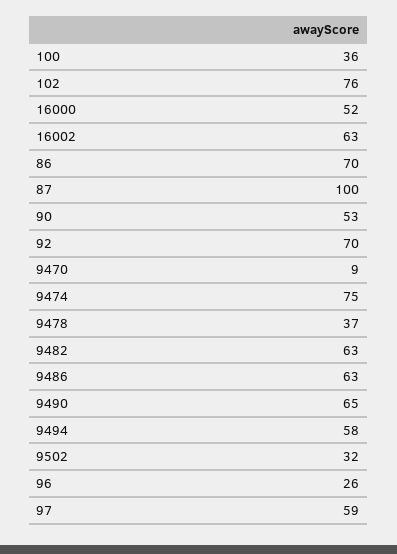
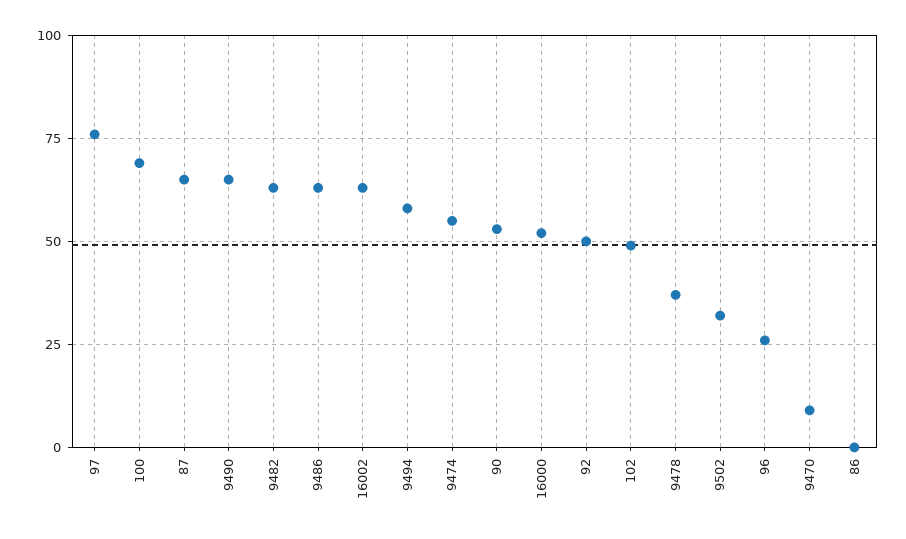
100: 36 -> 70
102: 76 -> 50
86: 70 -> 0
87: 100 -> 65
92: 70 -> 50
9474: 75 -> 55
97: 59 -> 75

